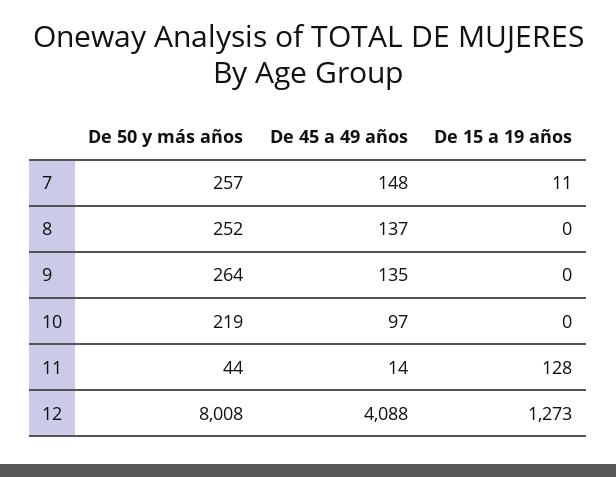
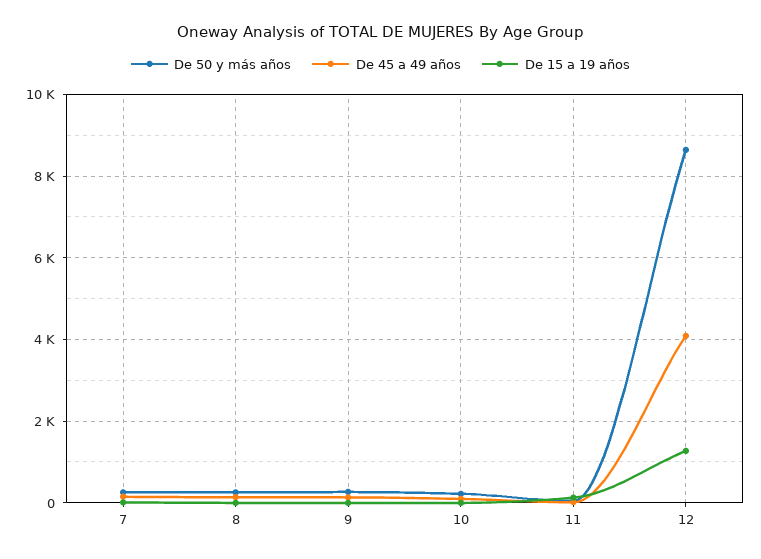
De 50 y más años, 12: 8008 -> 8600

